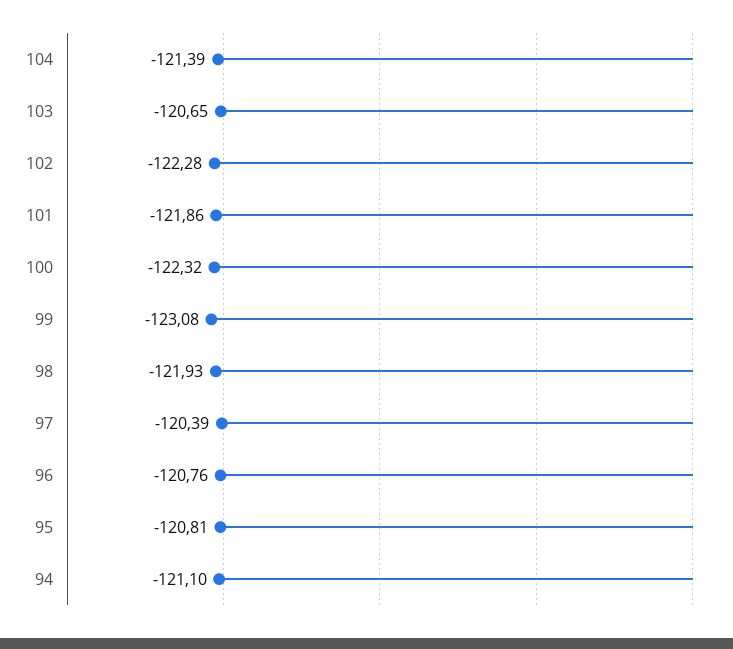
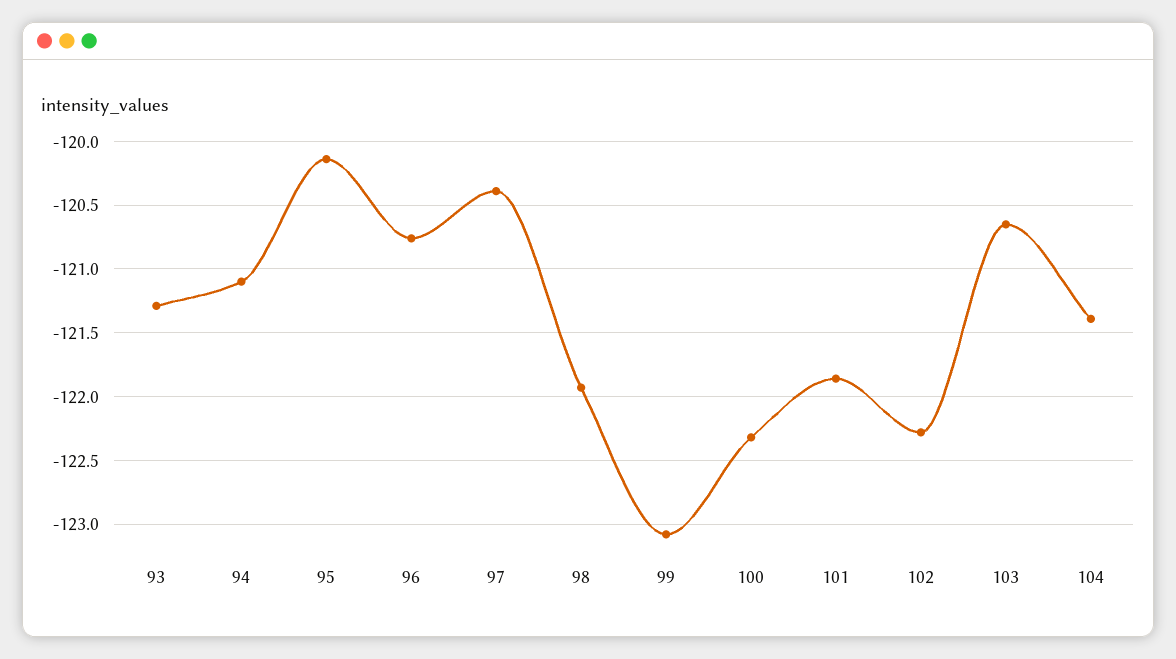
95: -120.81 -> -120.15
93: none -> -121.3

